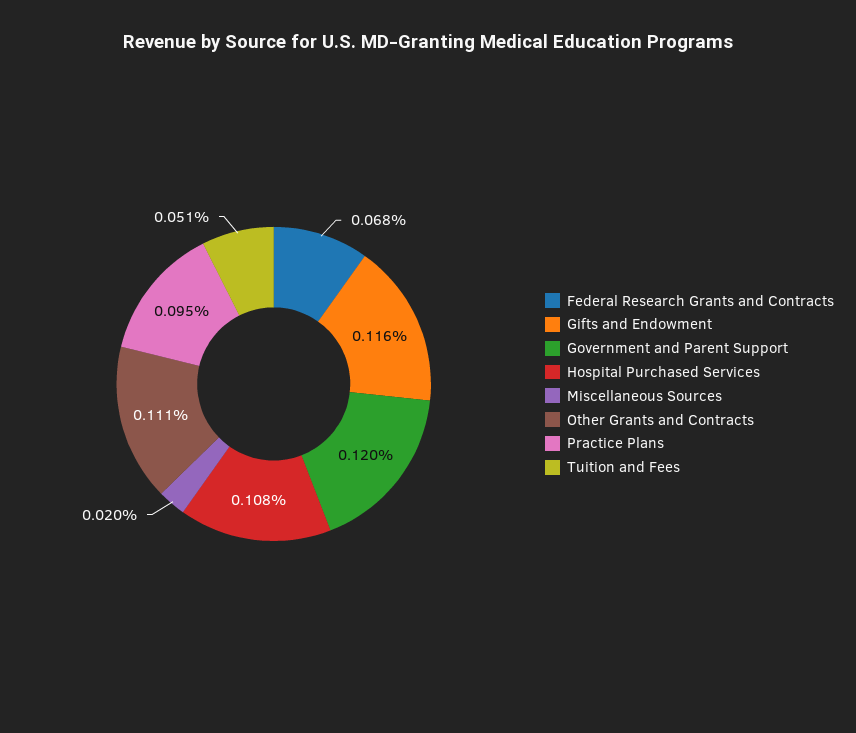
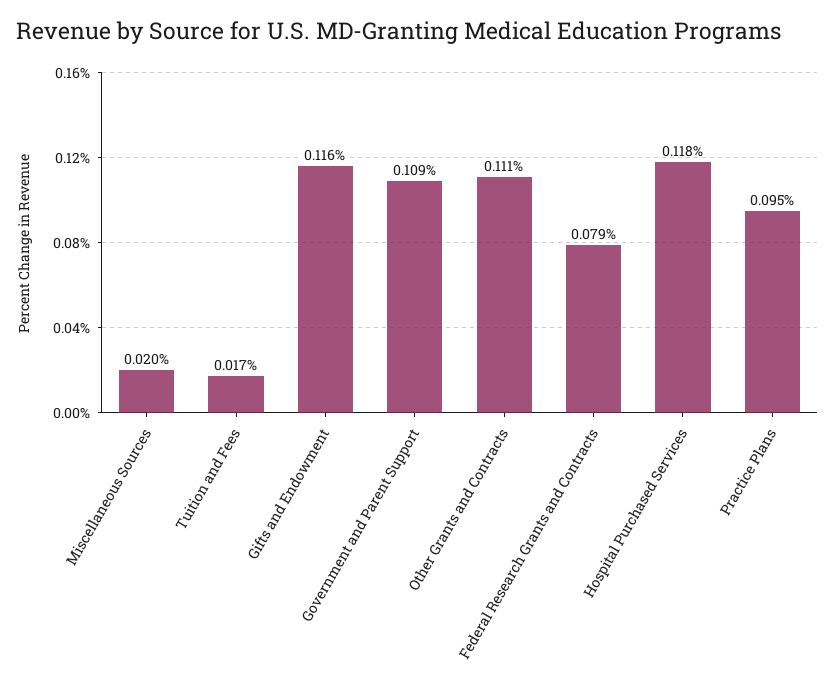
Federal Research Grants and Contracts: 0.068 -> 0.079
Government and Parent Support: 0.12 -> 0.109
Hospital Purchased Services: 0.108 -> 0.118
Tuition and Fees: 0.051 -> 0.017

